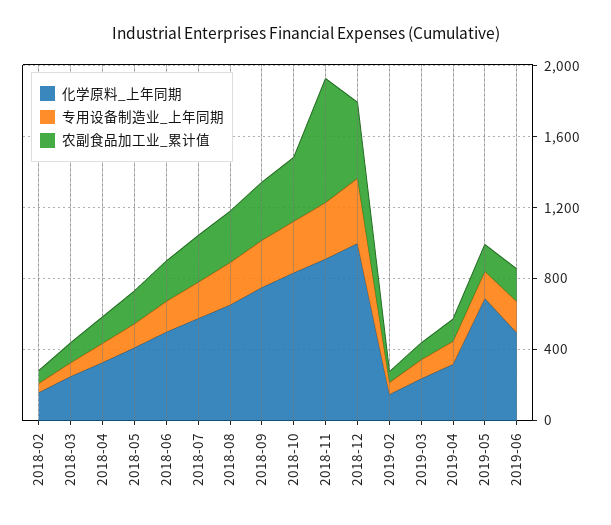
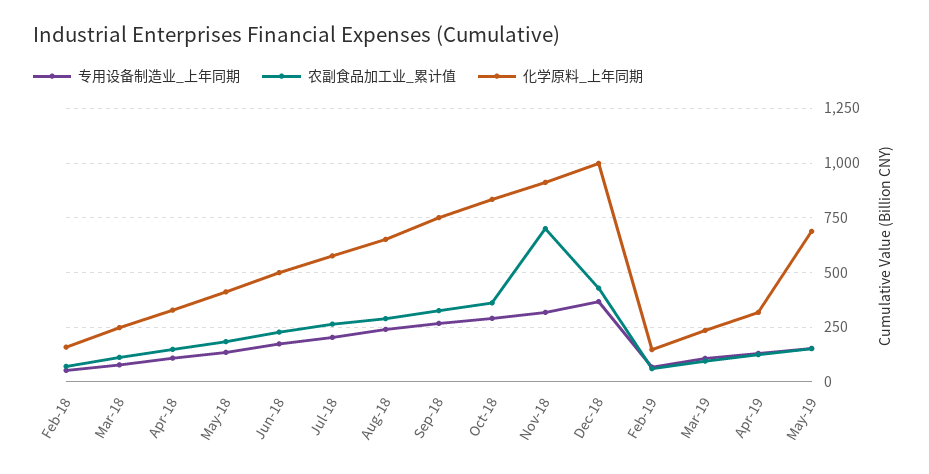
化学原料_上年同期, 2019-06: 500 -> none
专用设备制造业_上年同期, 2019-06: 200 -> none
农副食品加工业_累计值, 2019-06: 200 -> none

